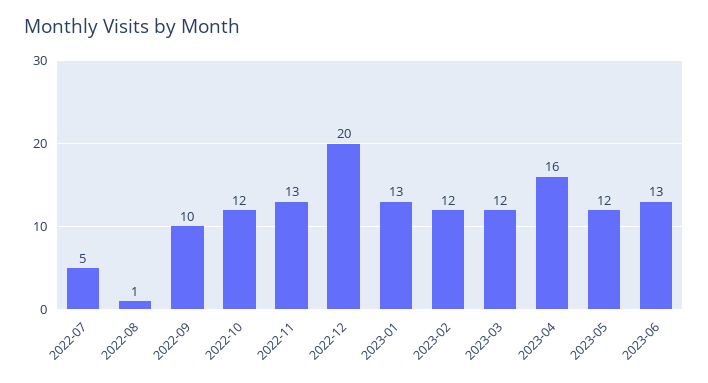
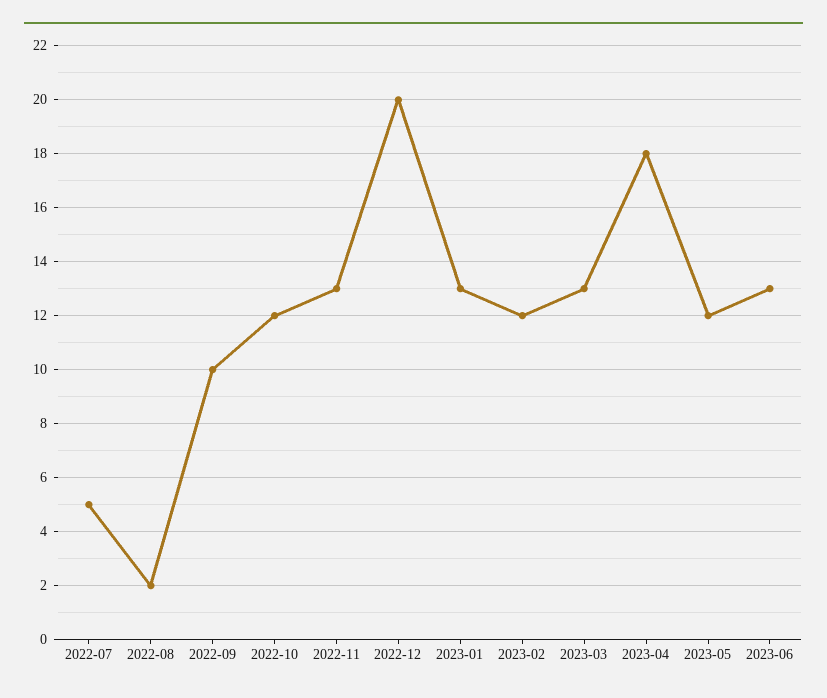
2022-08: 1 -> 2
2023-03: 12 -> 13
2023-04: 16 -> 18

